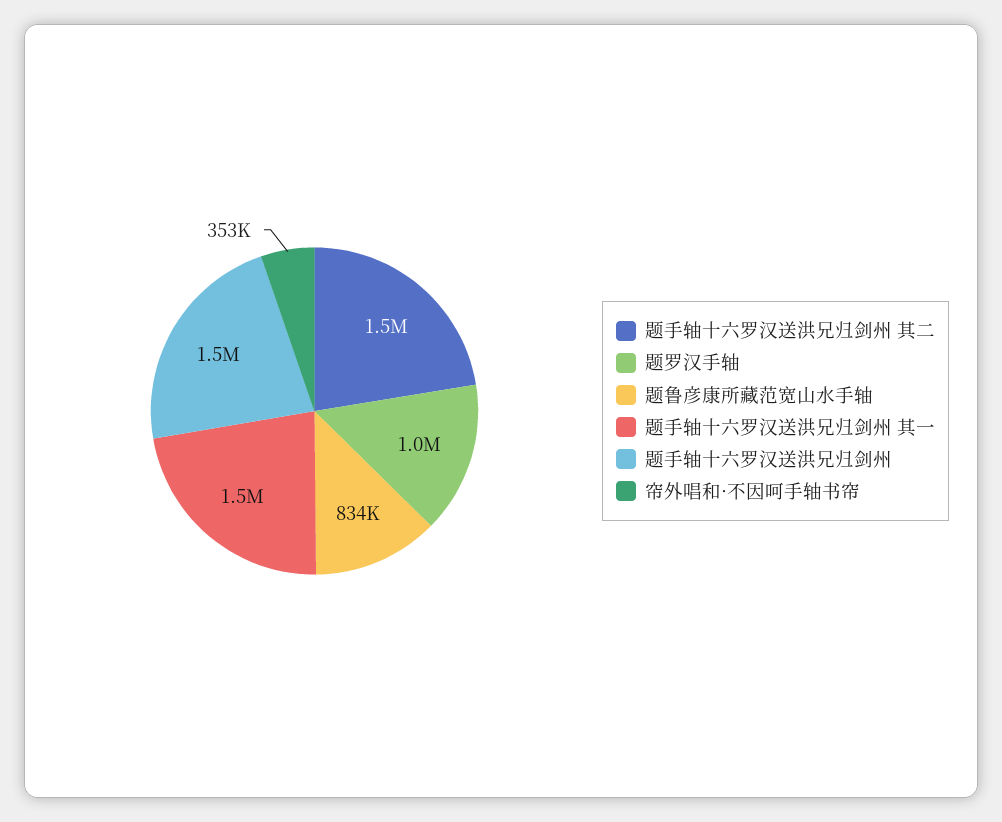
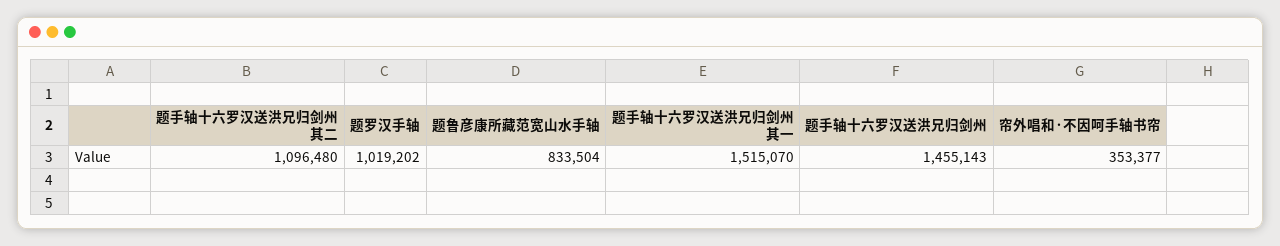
题手轴十六罗汉送洪兄归剑州 其二: 1500000 -> 1096480

